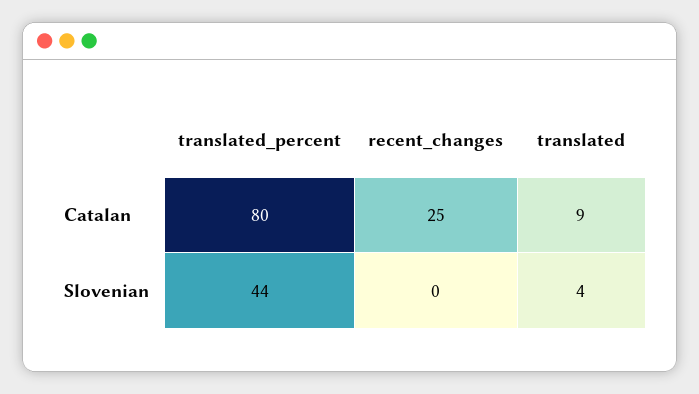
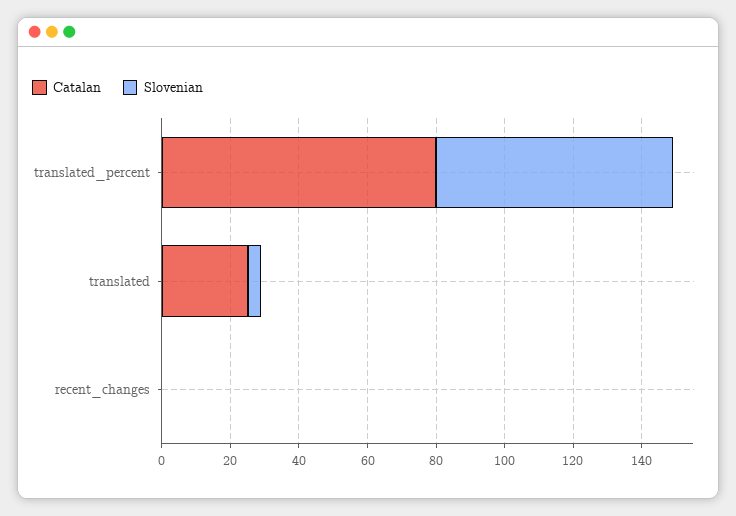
Catalan, recent_changes: 25 -> 0
Catalan, translated: 9 -> 25
Slovenian, translated_percent: 44 -> 70

